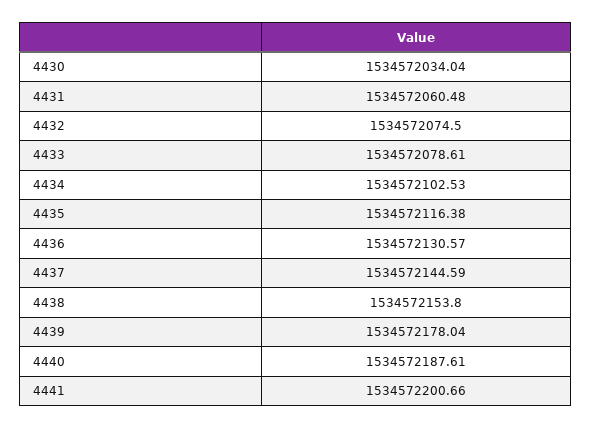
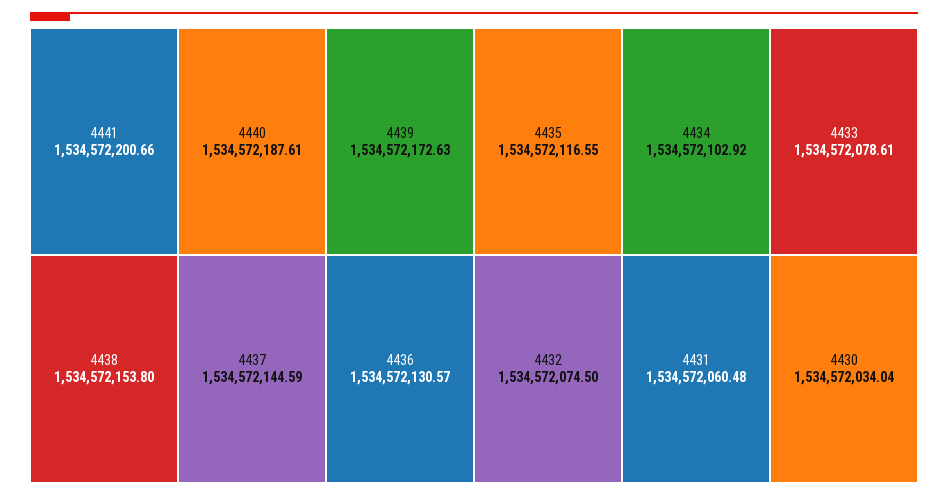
4434: 1534572102.53 -> 1534572102.92
4435: 1534572116.38 -> 1534572116.55
4439: 1534572178.04 -> 1534572172.63

